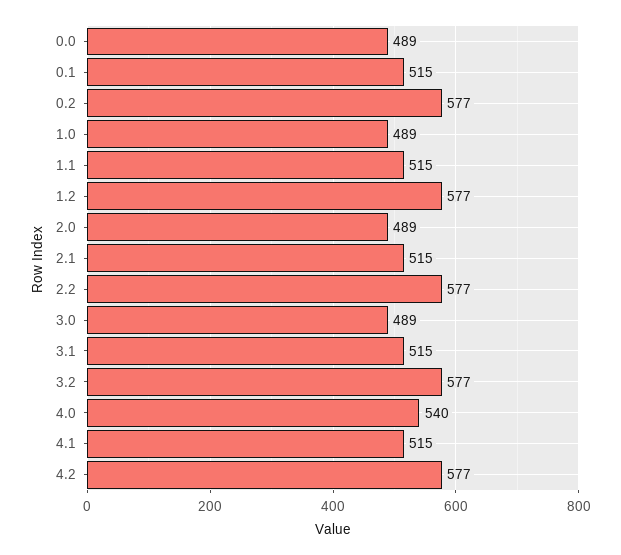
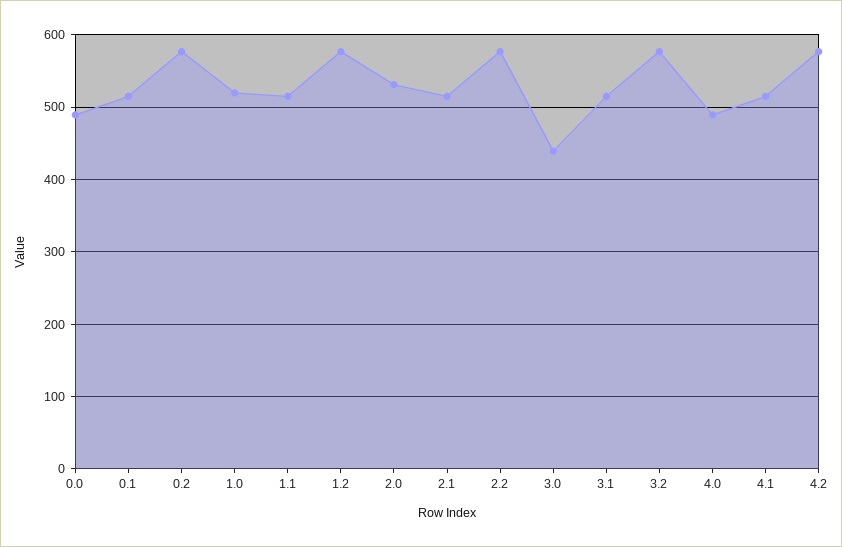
1.0: 489 -> 520
2.0: 489 -> 530
3.0: 489 -> 440
4.0: 540 -> 490

